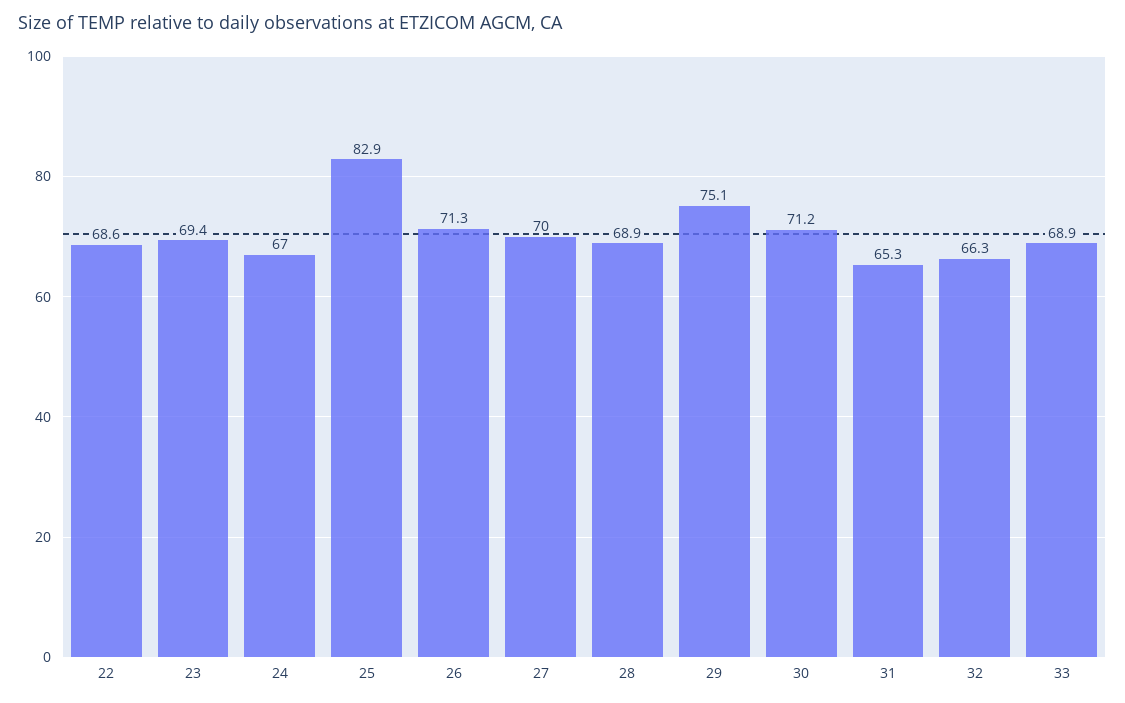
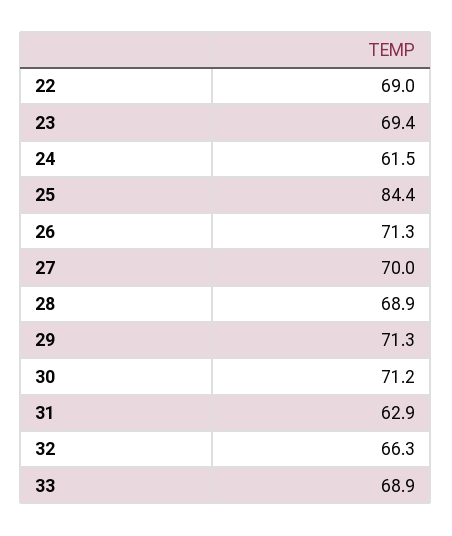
22: 68.6 -> 69
24: 67 -> 61.5
25: 82.9 -> 84.4
29: 75.1 -> 71.3
31: 65.3 -> 62.9

